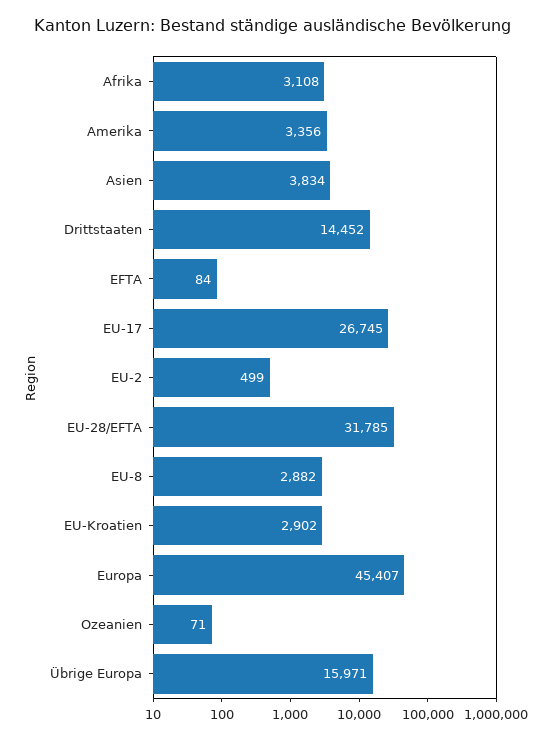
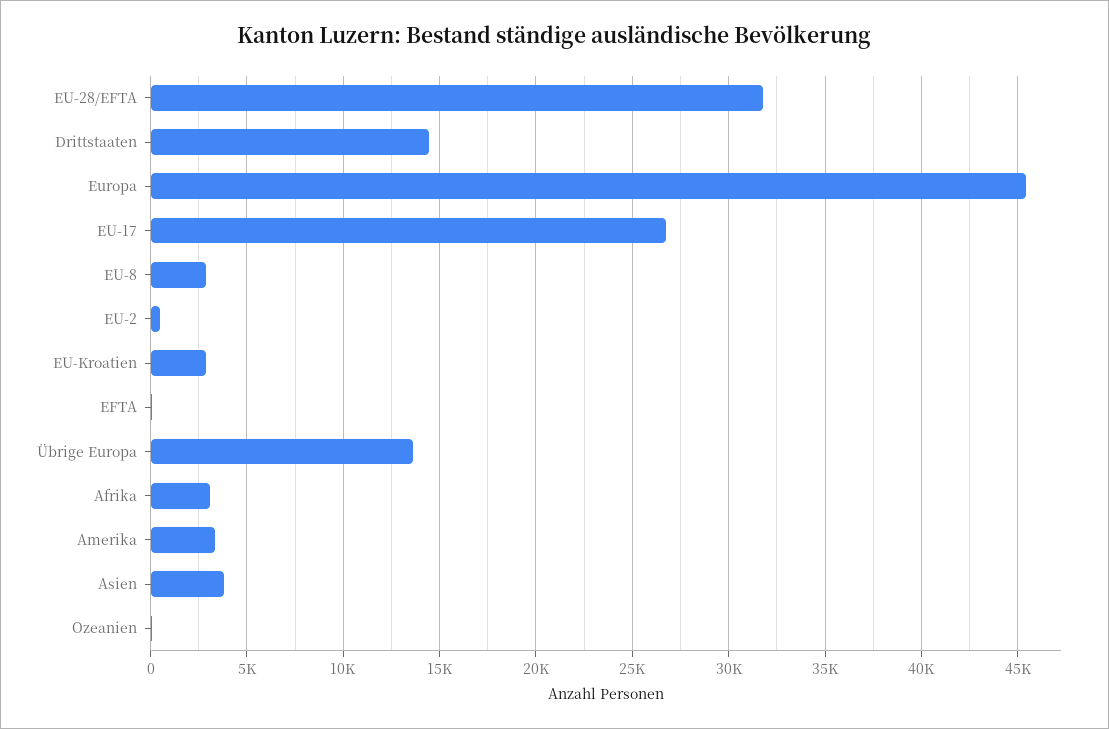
Übrige Europa: 15971 -> 13500

